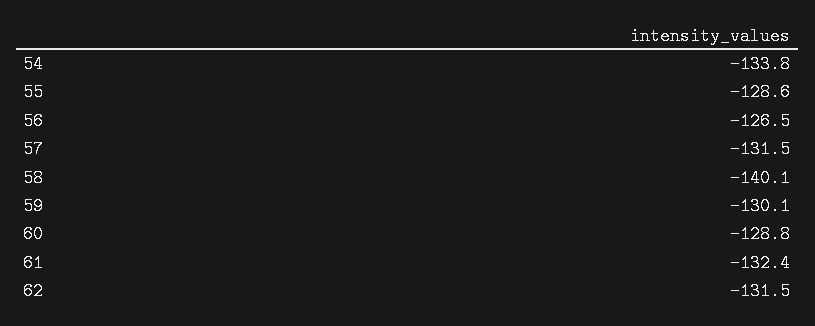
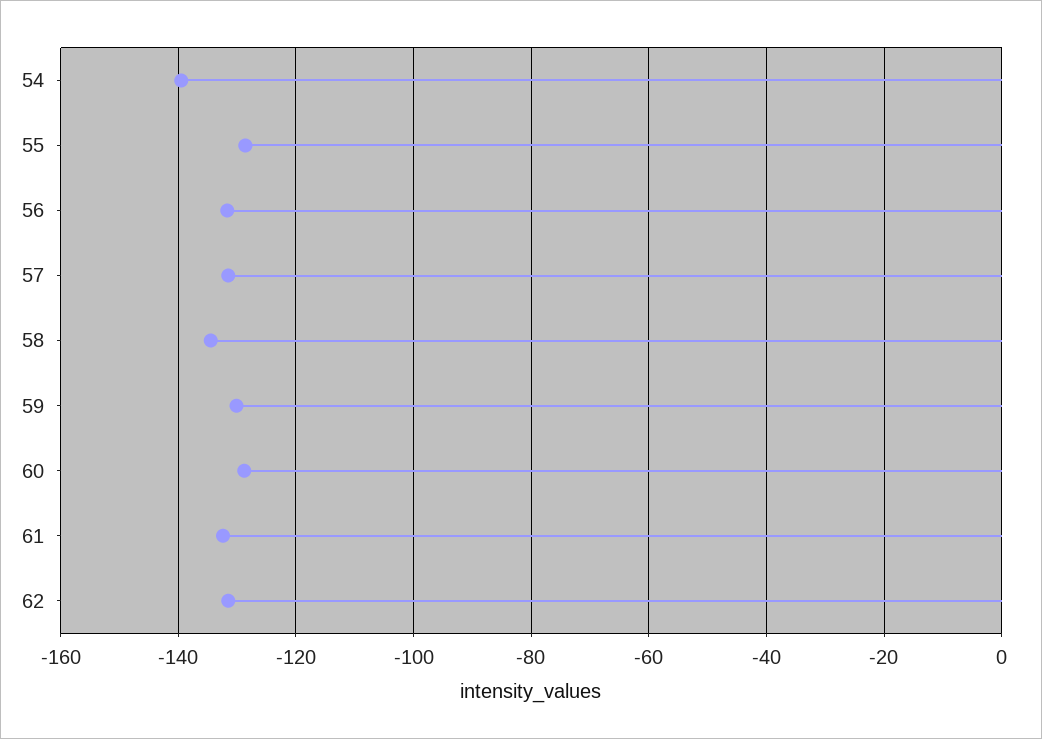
54: -133.8 -> -140
56: -126.5 -> -132
58: -140.1 -> -134

